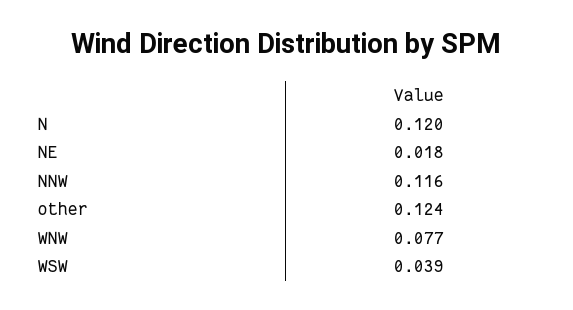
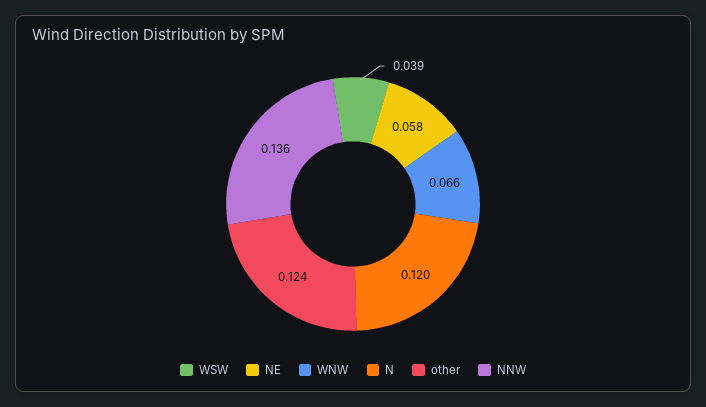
NE: 0.018 -> 0.058
NNW: 0.116 -> 0.136
WNW: 0.077 -> 0.066

